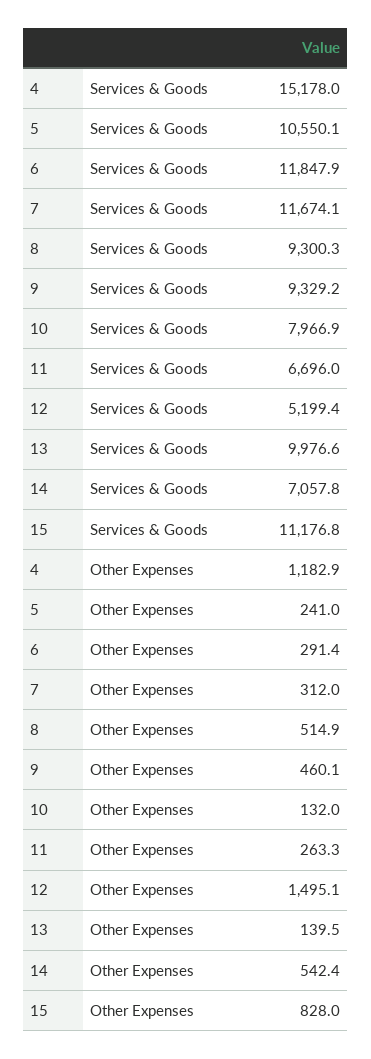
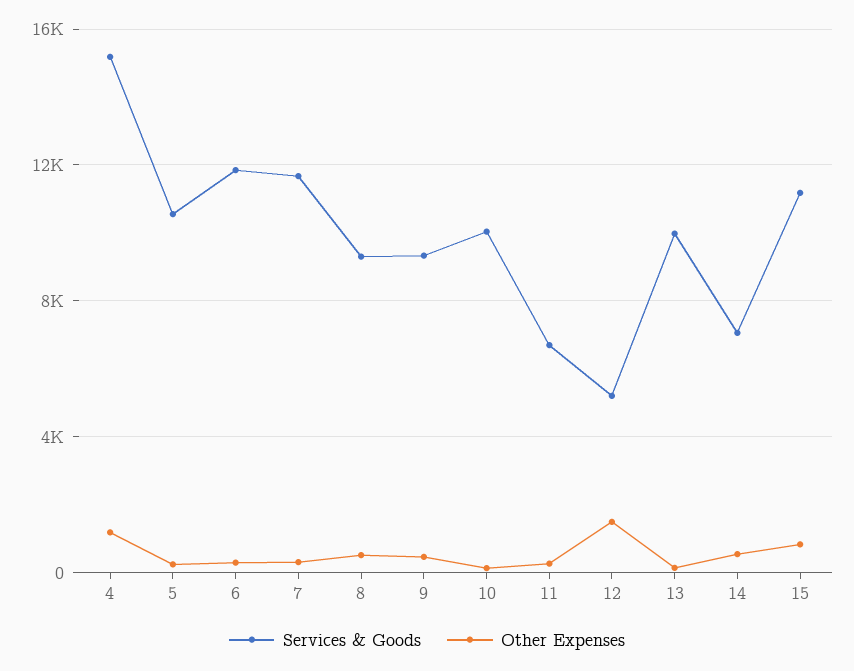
Services & Goods, 10: 7966.9 -> 10000

